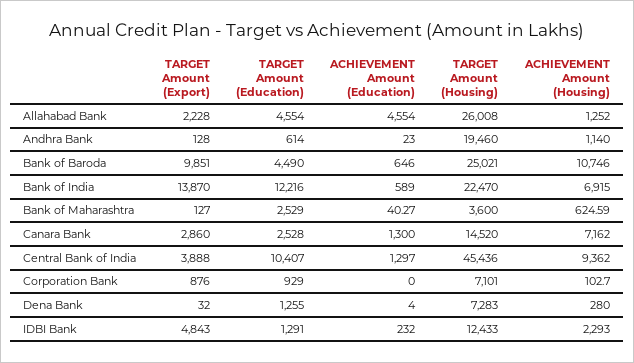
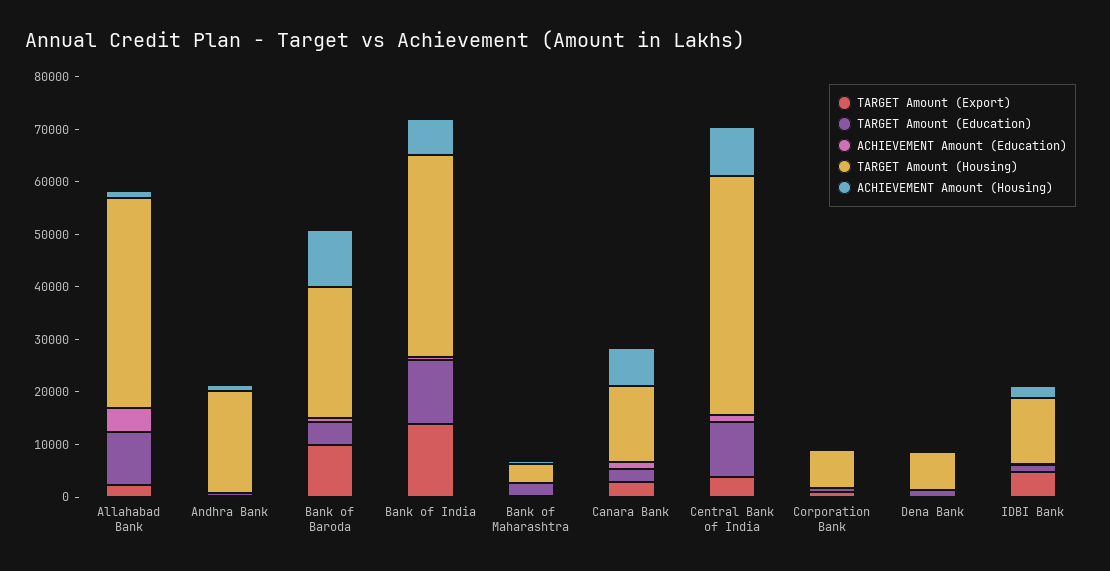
TARGET Amount (Education), Allahabad Bank: 4554 -> 10000
TARGET Amount (Housing), Allahabad Bank: 26008 -> 40000
TARGET Amount (Housing), Bank of India: 22470 -> 38000

